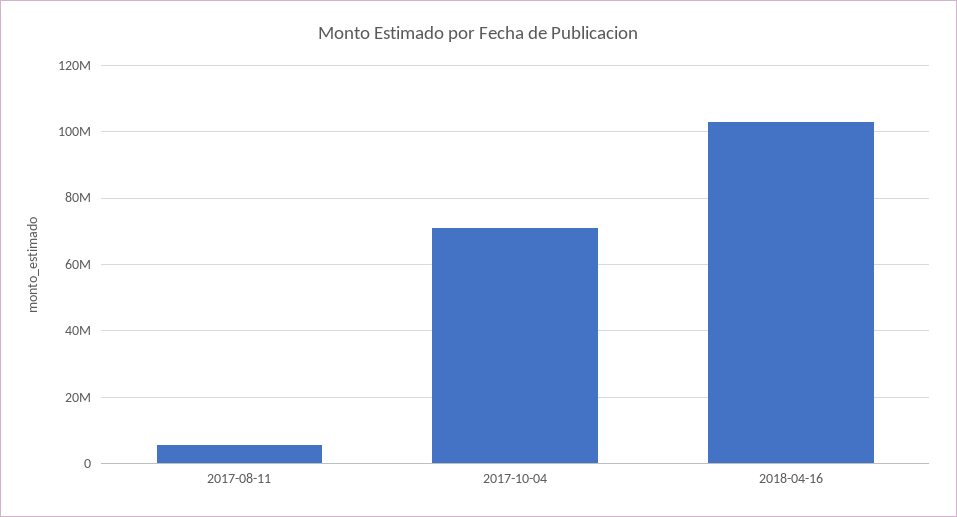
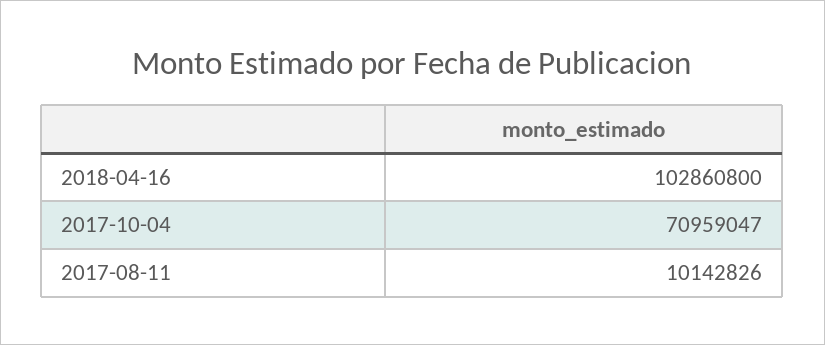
2017-08-11: 6000000 -> 10142826

